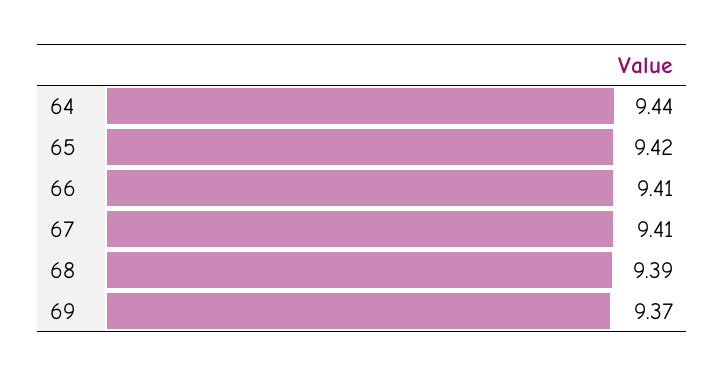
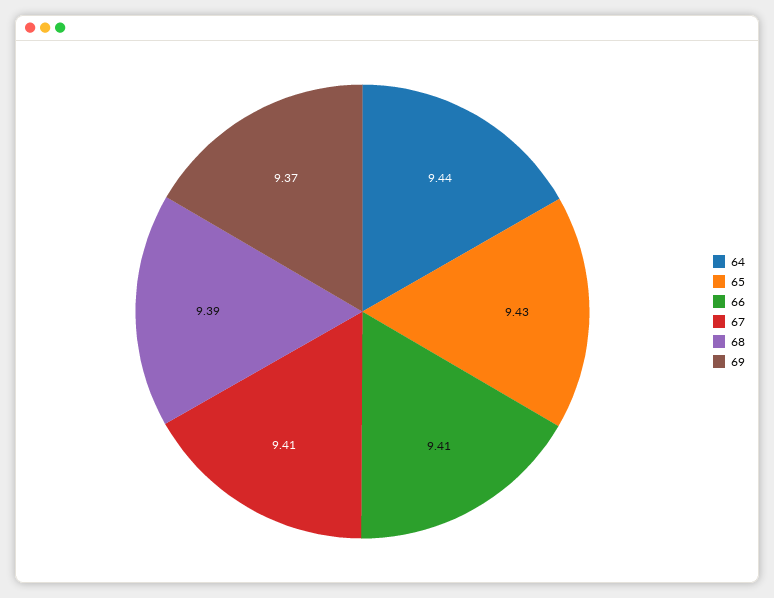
65: 9.42 -> 9.43

